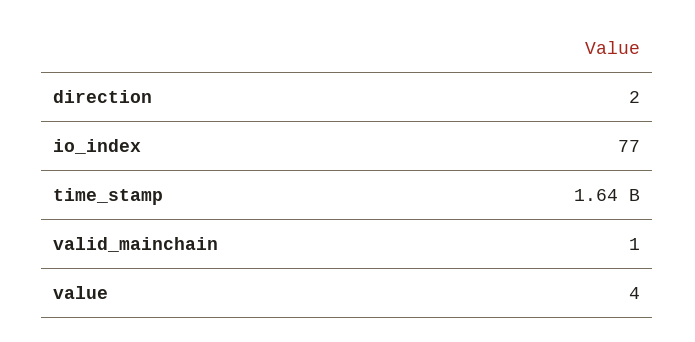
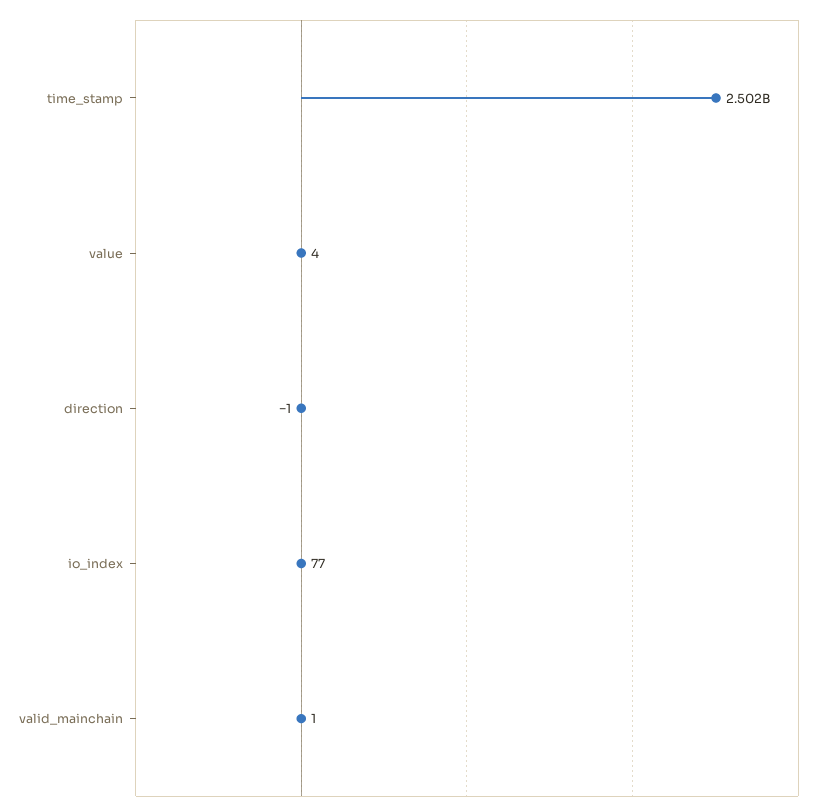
direction: 2 -> -1
time_stamp: 1640000000 -> 2502000000

